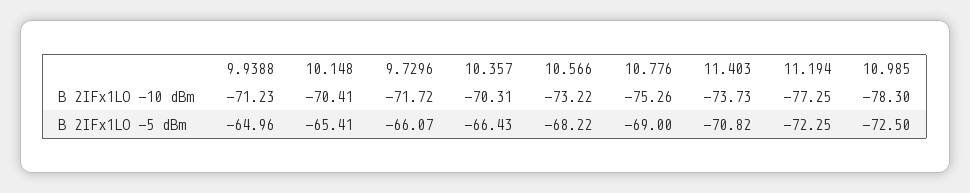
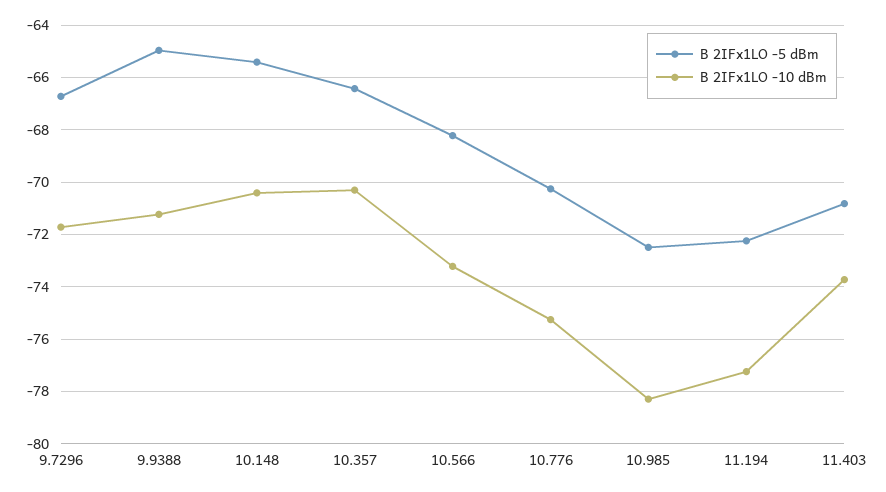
B 2IFx1LO -5 dBm, 9.7296: -66.07 -> -66.75
B 2IFx1LO -5 dBm, 10.776: -69 -> -70.25

